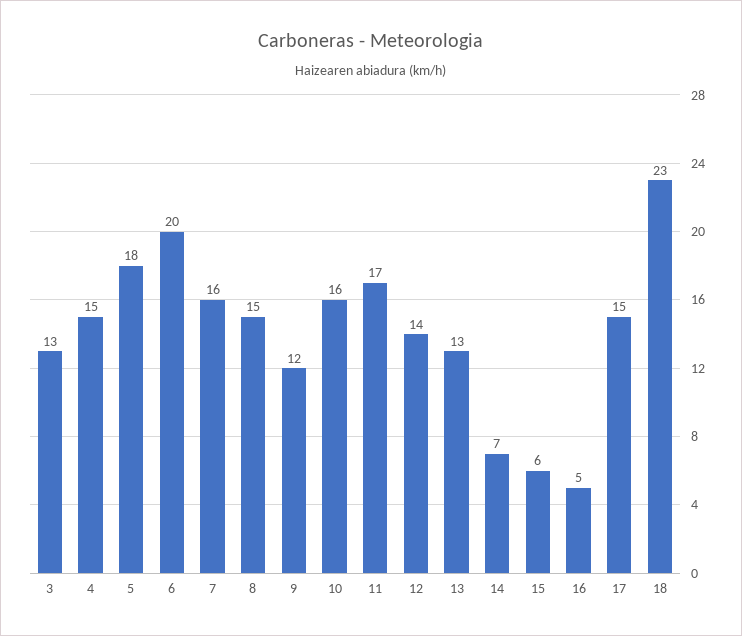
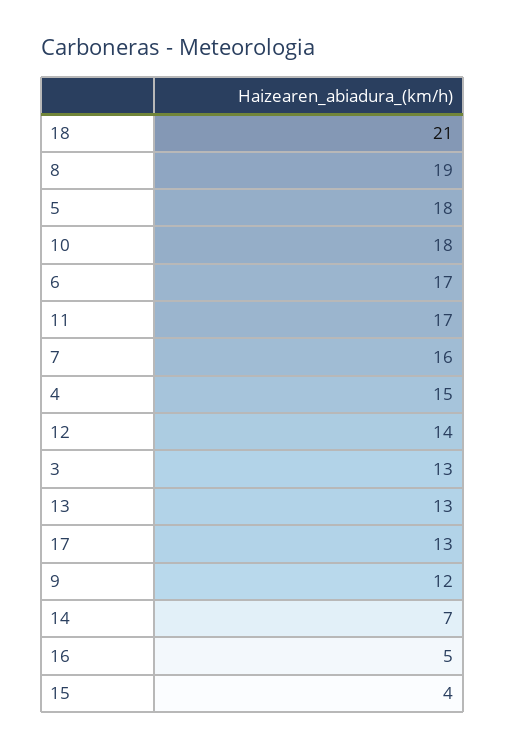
6: 20 -> 17
8: 15 -> 19
10: 16 -> 18
15: 6 -> 4
17: 15 -> 13
18: 23 -> 21

